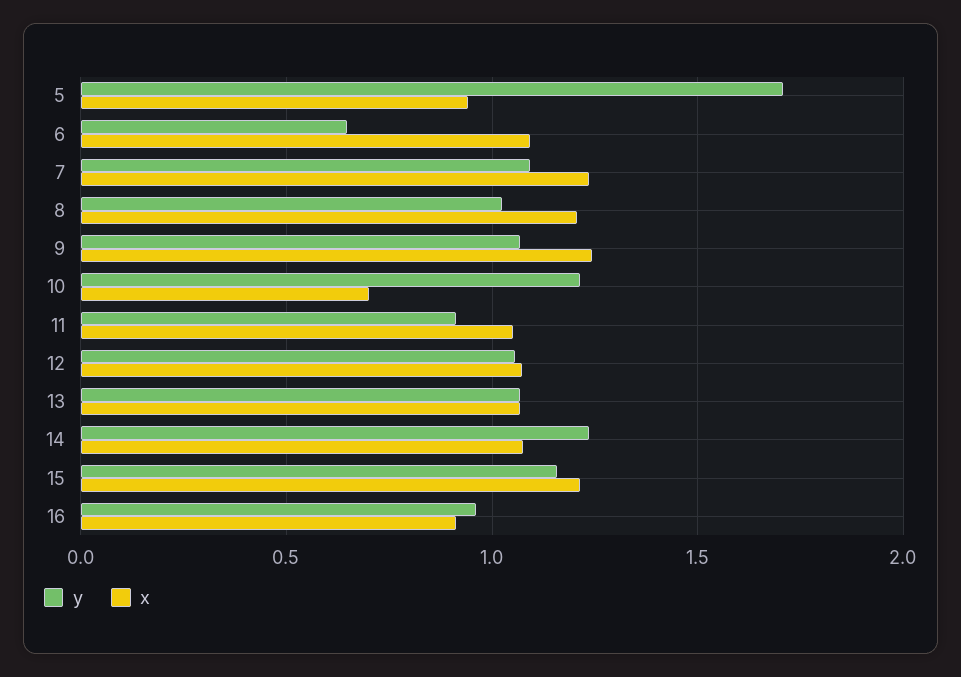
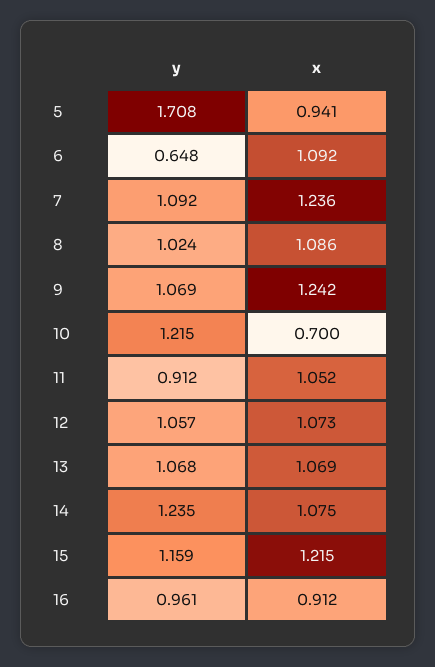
x, 8: 1.2 -> 1.086

